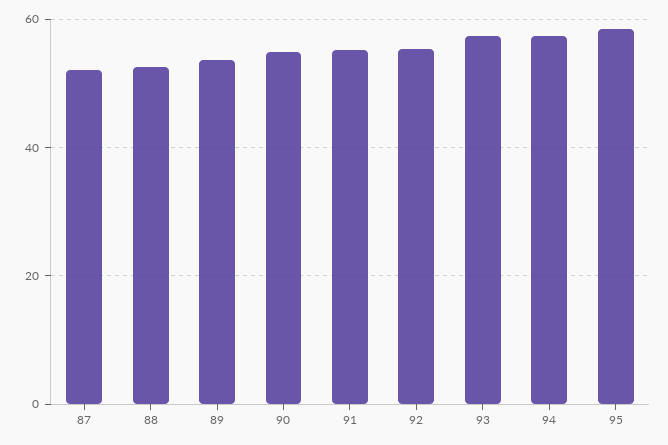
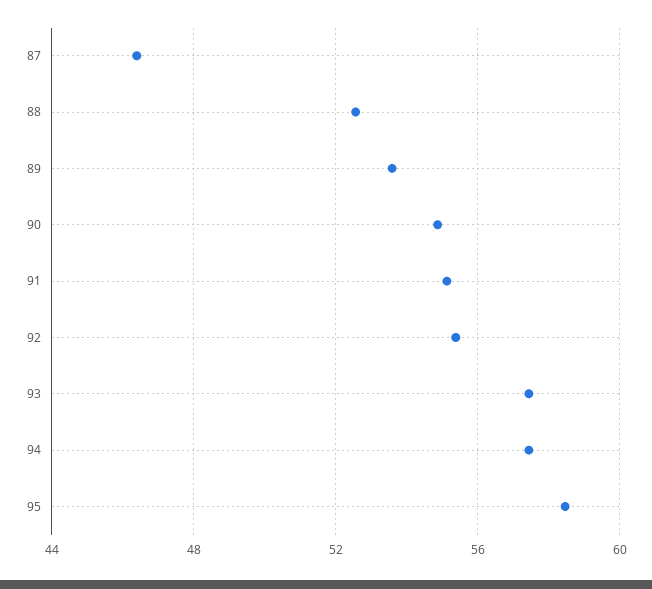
87: 52 -> 46.5

